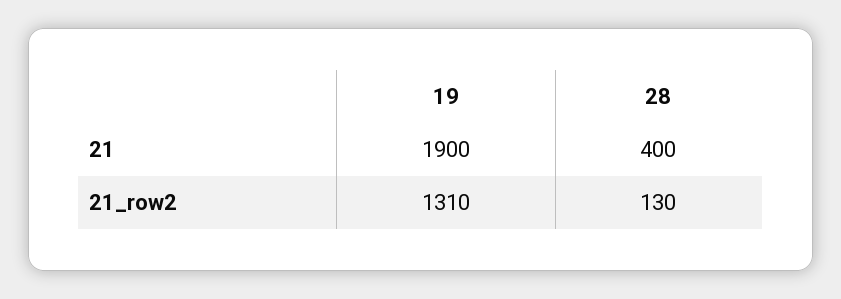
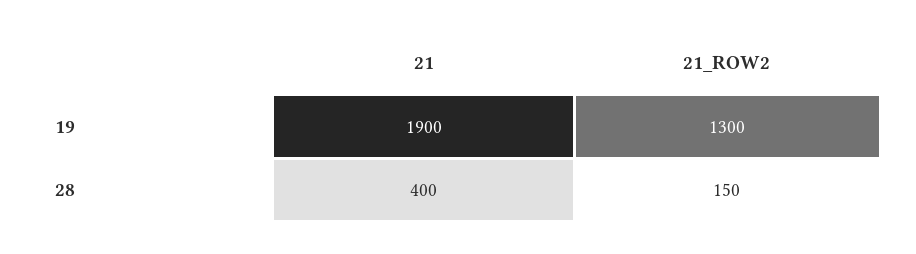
19, 21_row2: 1310 -> 1300
28, 21_row2: 130 -> 150

